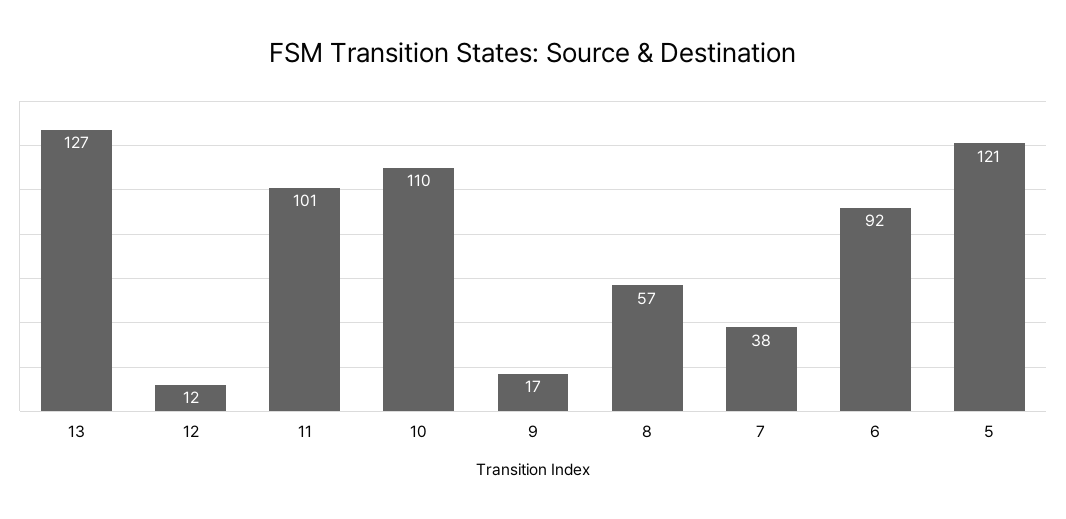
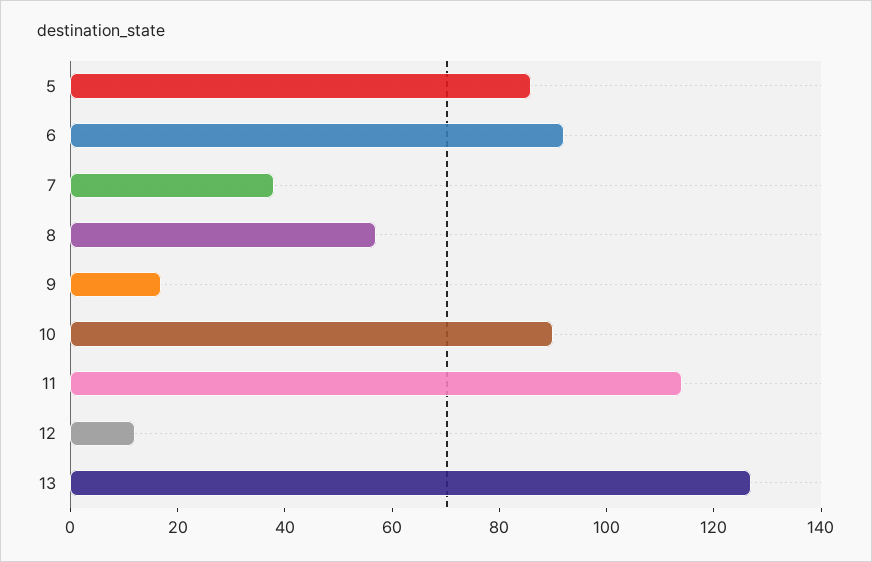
11: 101 -> 115
10: 110 -> 90
5: 121 -> 85

